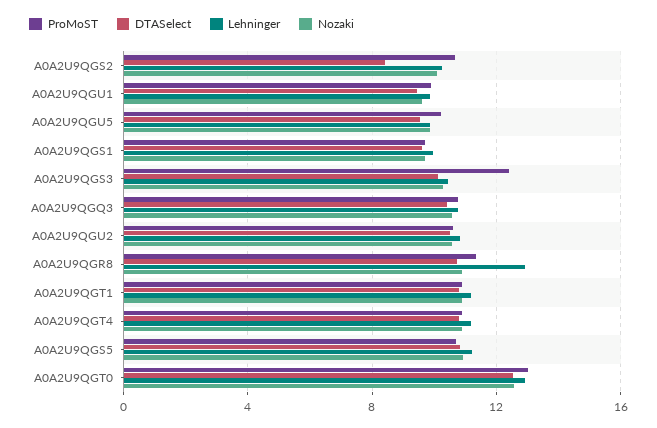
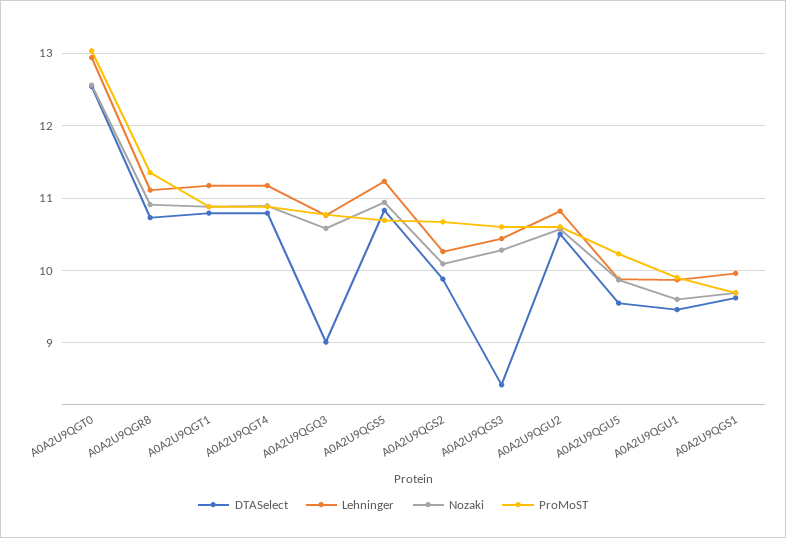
DTASelect, A0A2U9QGS2: 8.5 -> 9.9
ProMoST, A0A2U9QGS3: 12.5 -> 10.6
DTASelect, A0A2U9QGS3: 10 -> 8.4
DTASelect, A0A2U9QGQ3: 10.5 -> 9
Lehninger, A0A2U9QGR8: 13 -> 11.1

